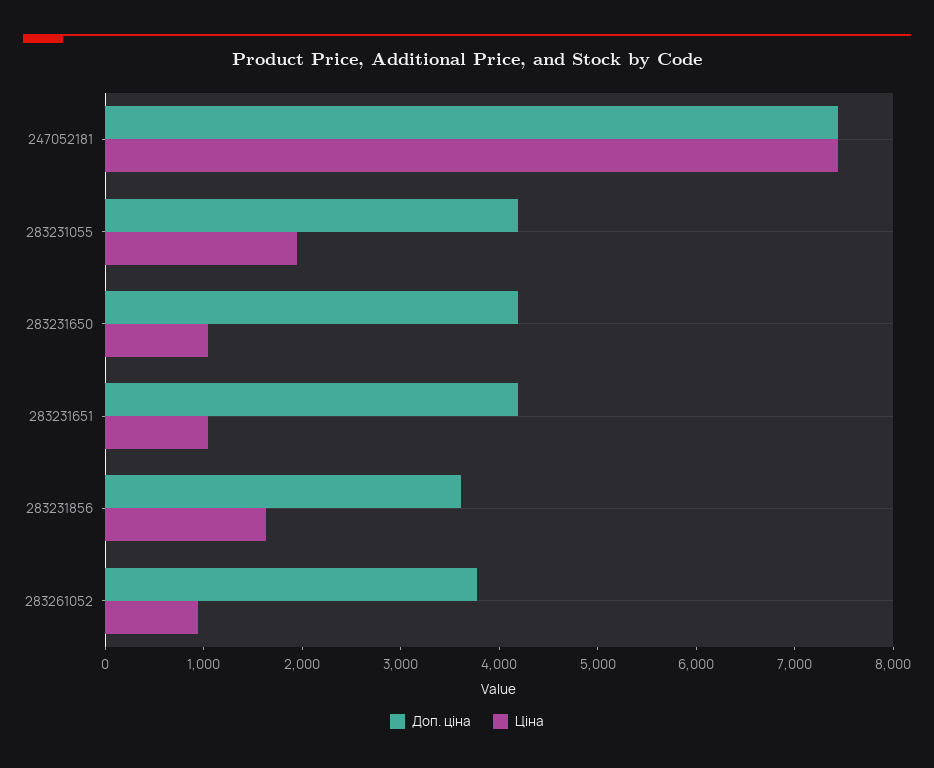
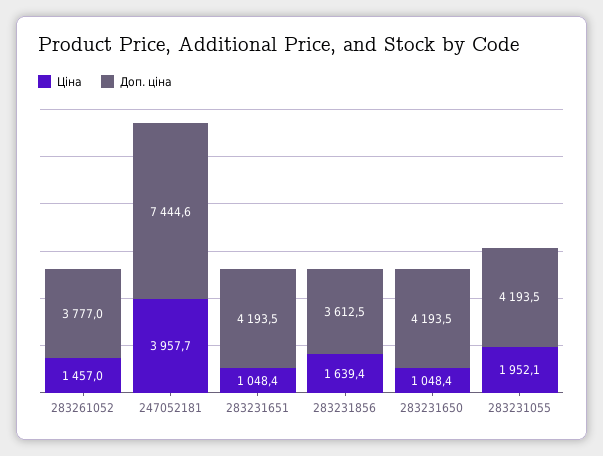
Ціна, 247052181: 7400 -> 3957.7
Ціна, 283261052: 1000 -> 1457

